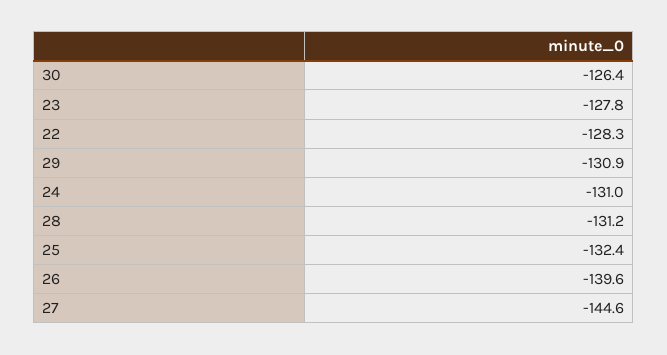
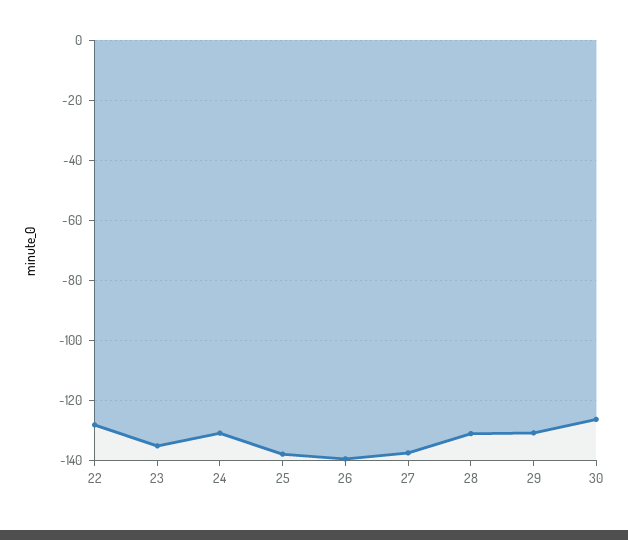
23: -127.8 -> -135
25: -132.4 -> -137.5
27: -144.6 -> -137.5

